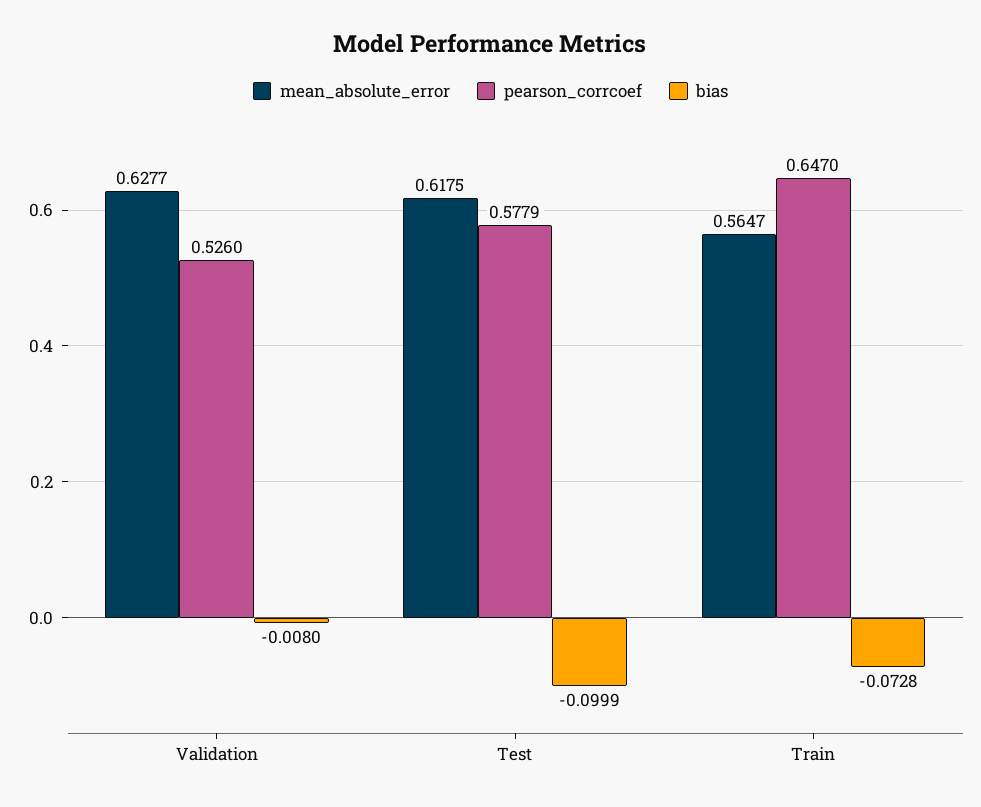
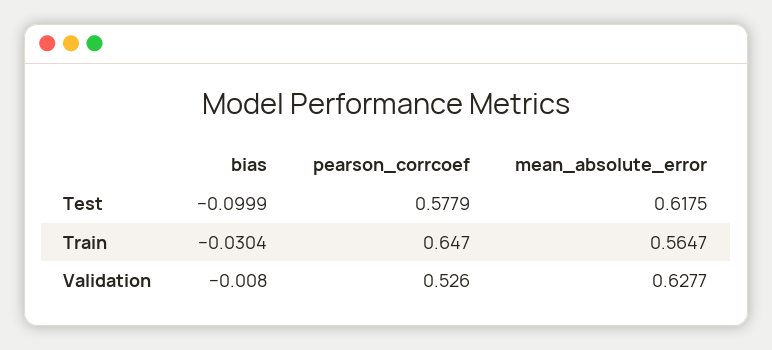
bias, Train: -0.0728 -> -0.0304

